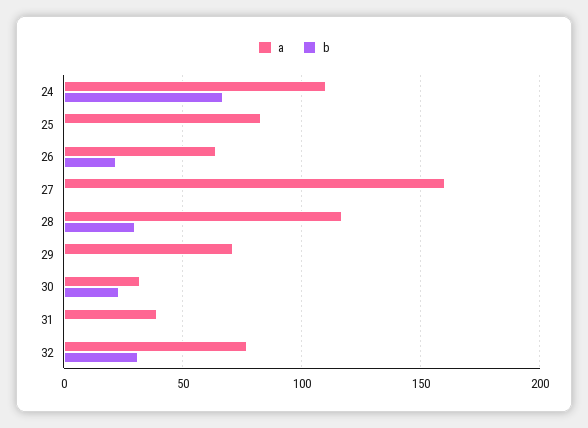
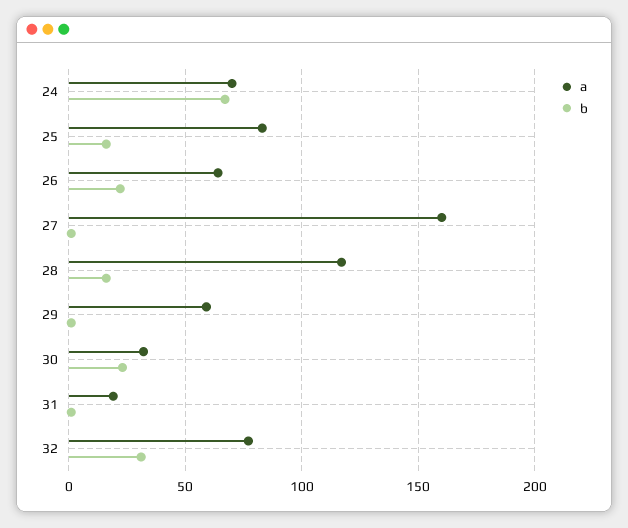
a, 24: 110 -> 70
b, 25: 0 -> 15
b, 28: 30 -> 15
a, 29: 70 -> 60
a, 31: 40 -> 20

